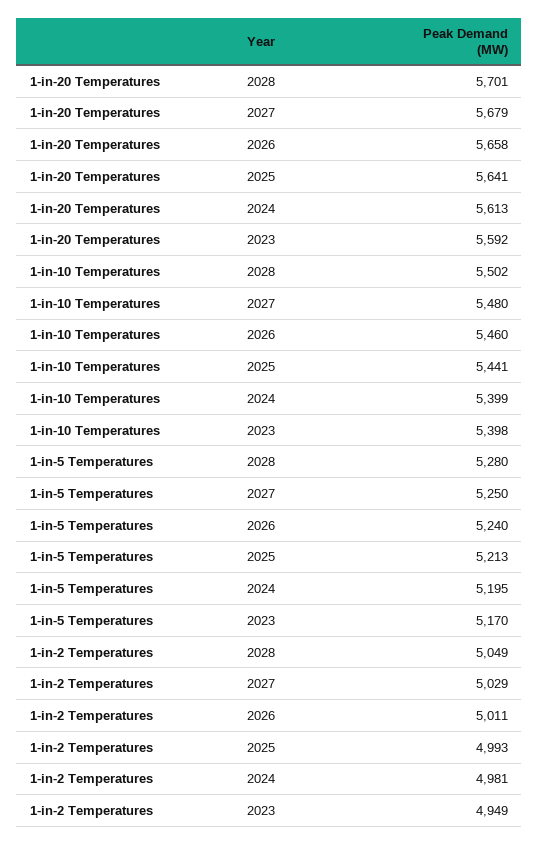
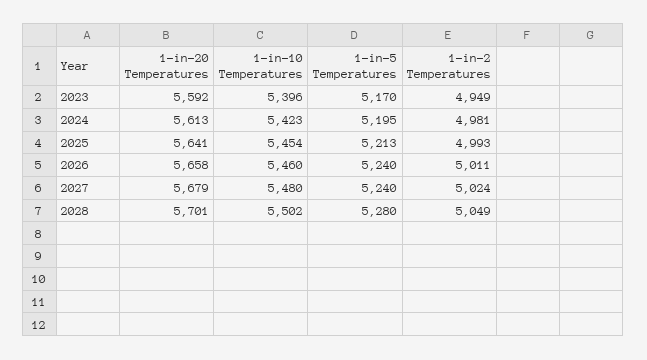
1-in-10 Temperatures, 2025: 5441 -> 5454
1-in-10 Temperatures, 2024: 5399 -> 5423
1-in-10 Temperatures, 2023: 5398 -> 5396
1-in-5 Temperatures, 2027: 5250 -> 5240
1-in-2 Temperatures, 2027: 5029 -> 5024

